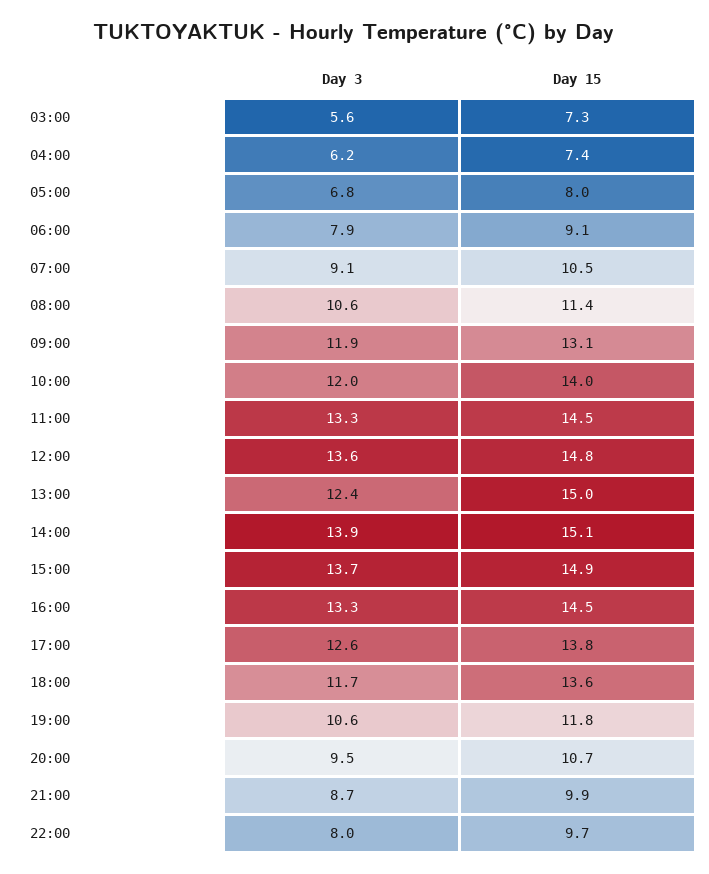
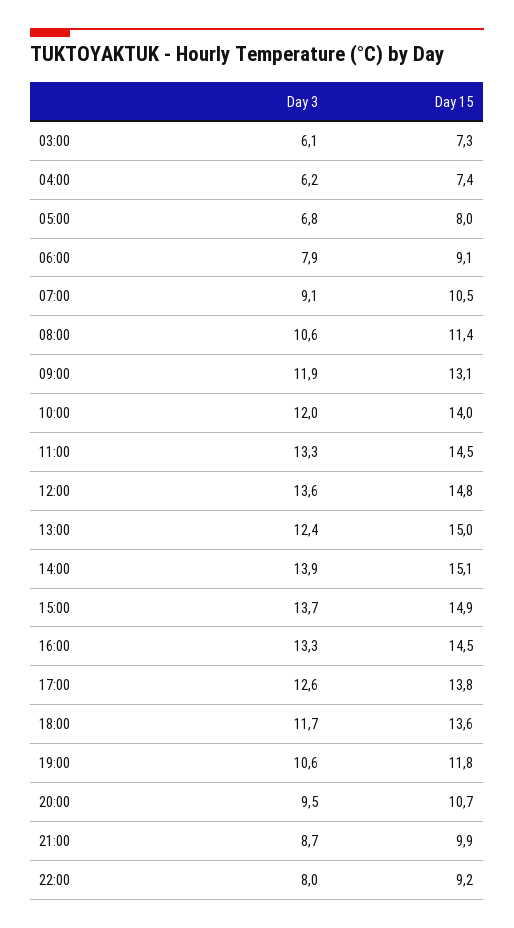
Day 3, 03:00: 5.6 -> 6.1
Day 15, 22:00: 9.7 -> 9.2

